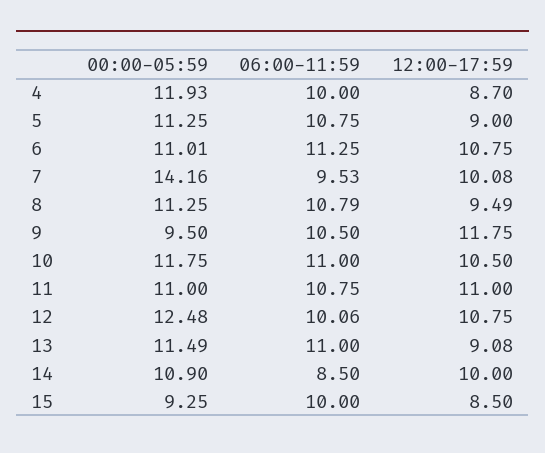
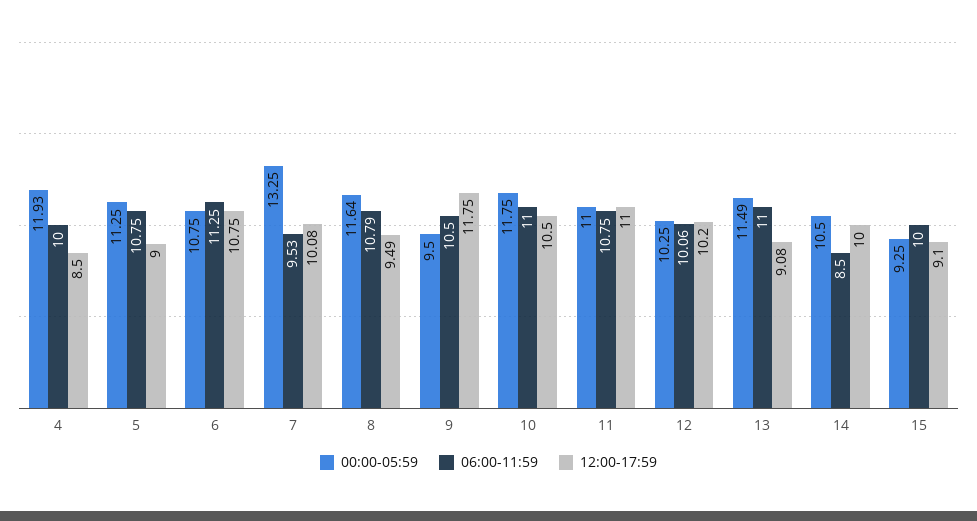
12:00-17:59, 4: 8.7 -> 8.5
00:00-05:59, 6: 11.01 -> 10.75
00:00-05:59, 7: 14.16 -> 13.25
00:00-05:59, 8: 11.25 -> 11.64
00:00-05:59, 12: 12.48 -> 10.25
12:00-17:59, 12: 10.75 -> 10.2
00:00-05:59, 14: 10.9 -> 10.5
12:00-17:59, 15: 8.5 -> 9.1

